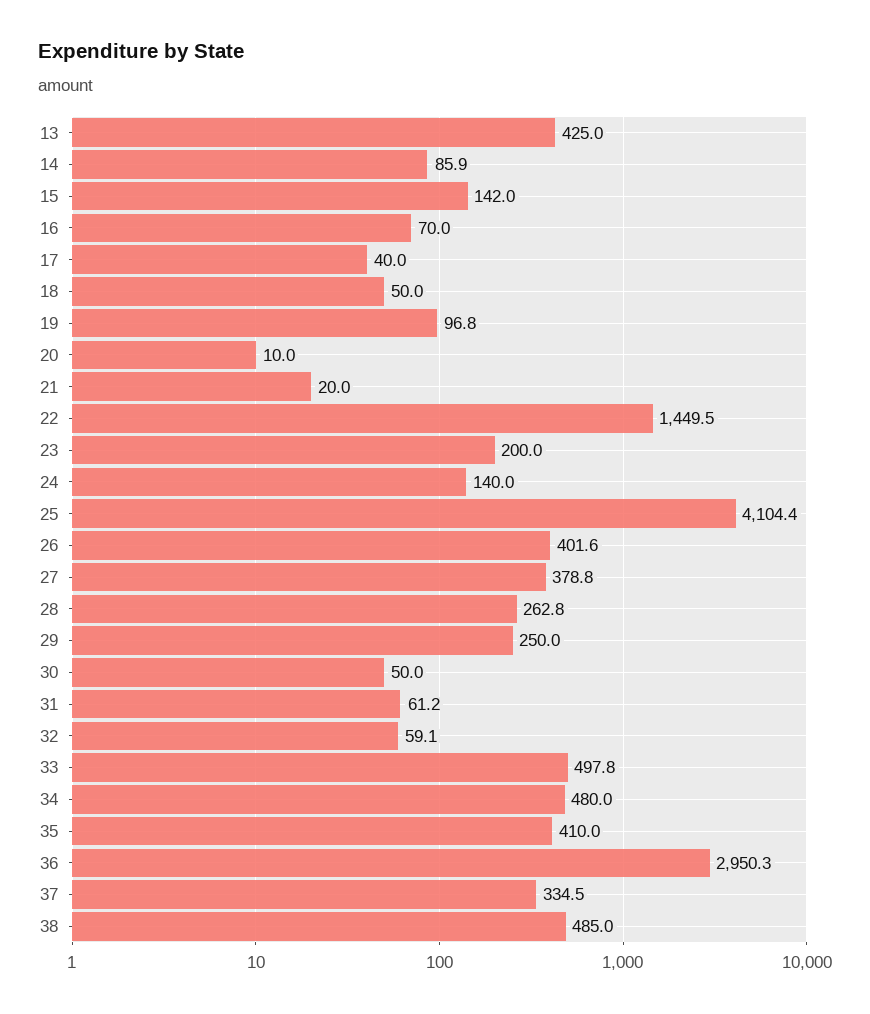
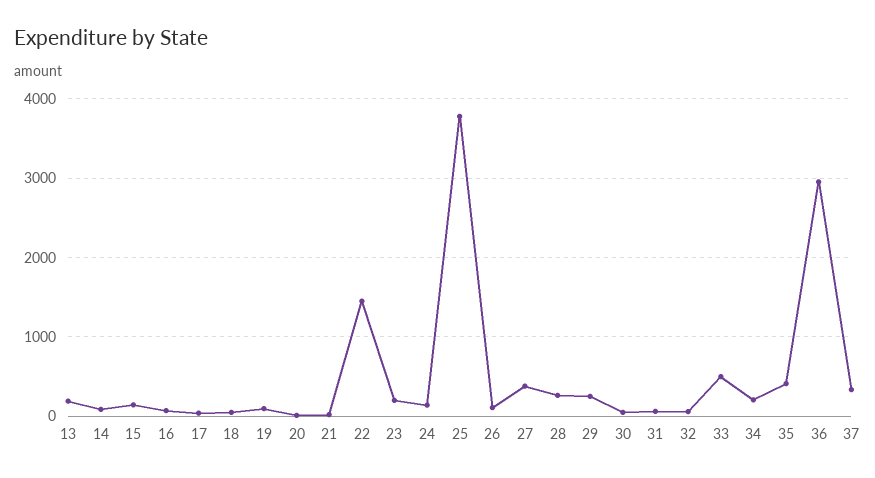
13: 425 -> 200
25: 4104.4 -> 3800
26: 401.6 -> 100
34: 480 -> 200
38: 485 -> none

